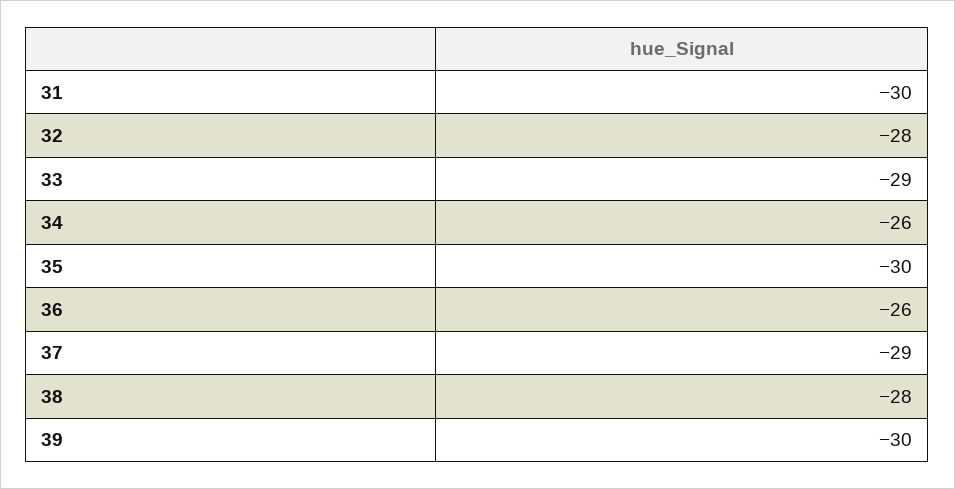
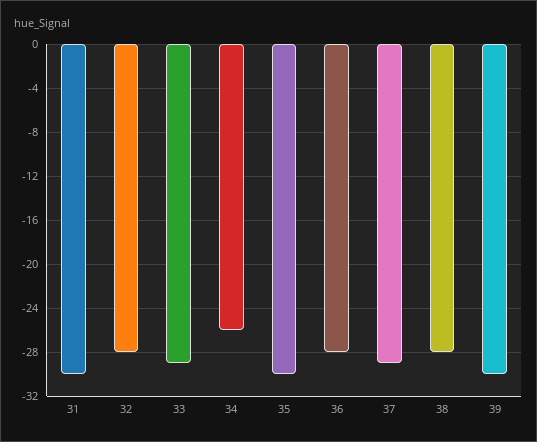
36: -26 -> -28

